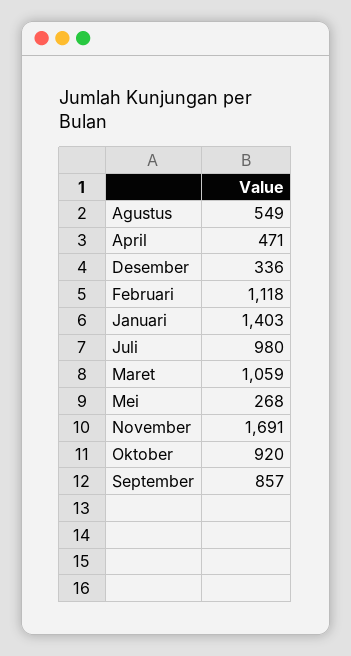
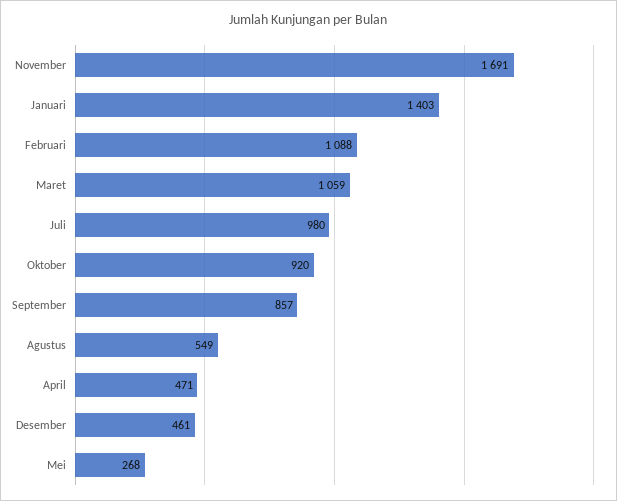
Desember: 336 -> 461
Februari: 1118 -> 1088

